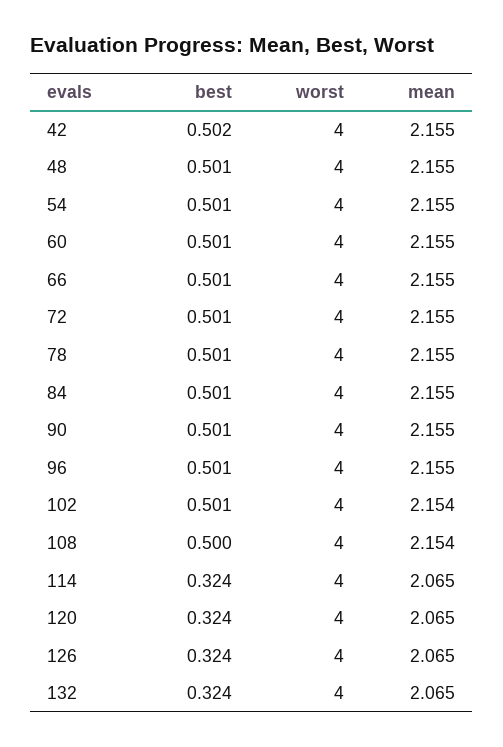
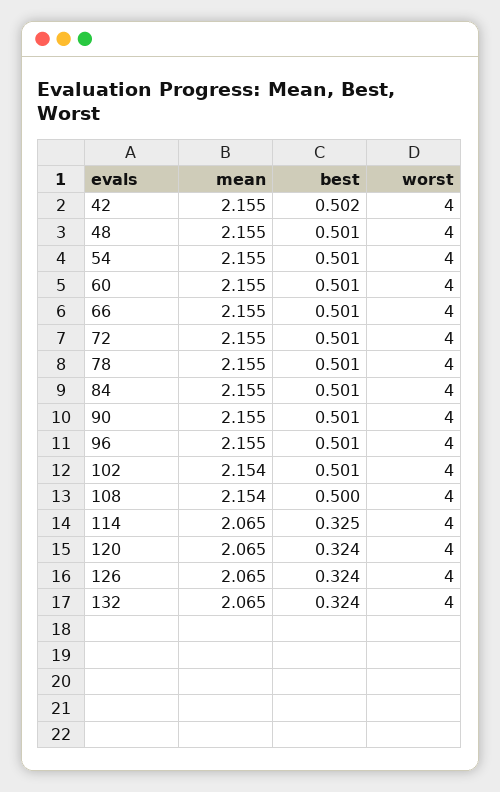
best, 114: 0.324 -> 0.325

